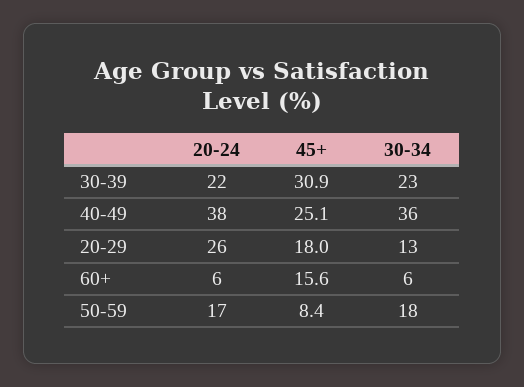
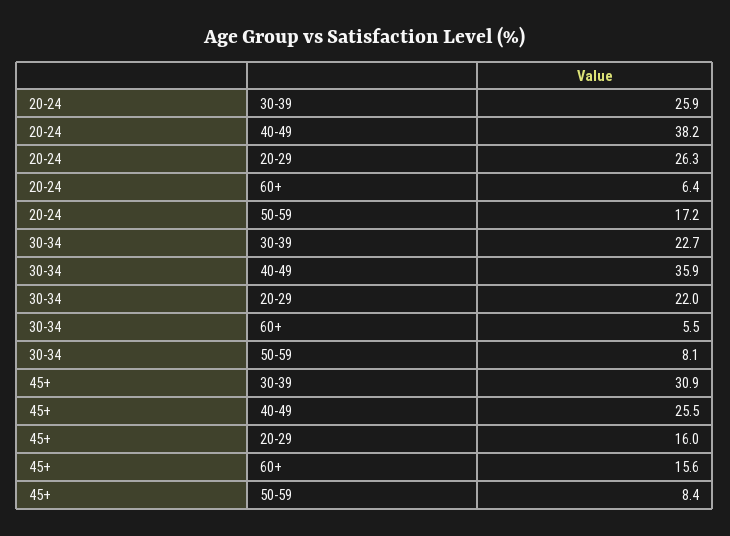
20-24, 30-39: 22 -> 25.9
45+, 40-49: 25.1 -> 25.5
45+, 20-29: 18 -> 16
30-34, 20-29: 13 -> 22
30-34, 50-59: 18 -> 8.1

